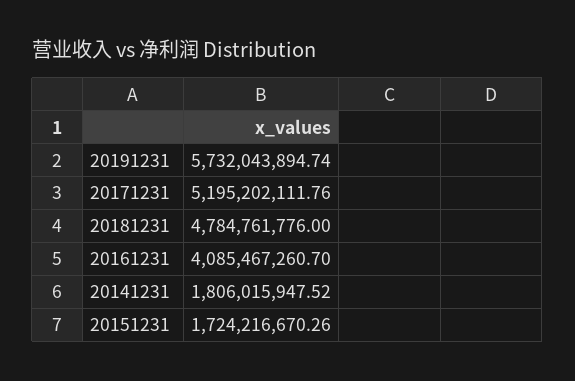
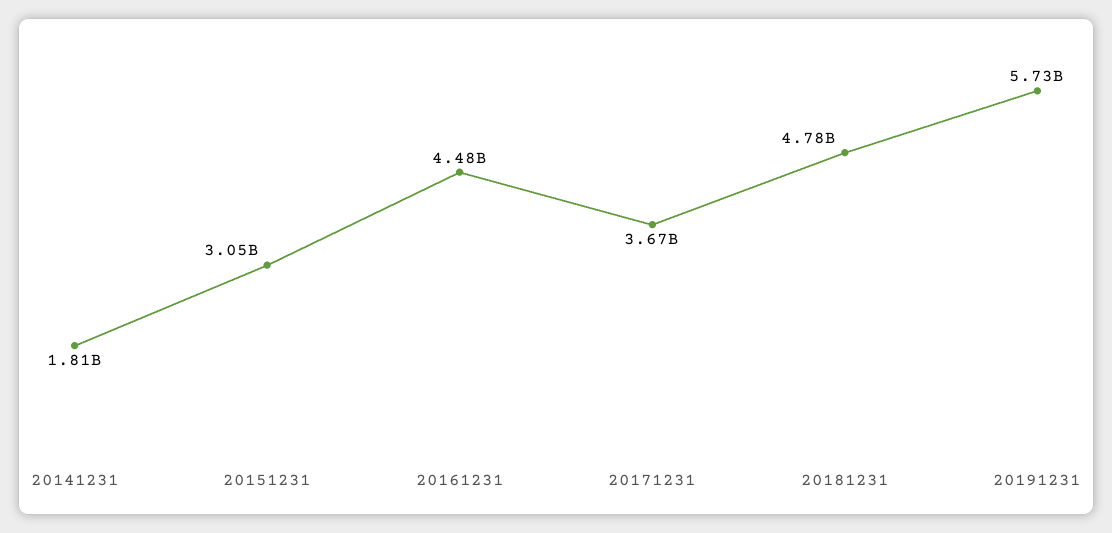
20171231: 5195202111.76 -> 3670000000
20161231: 4085467260.7 -> 4480000000
20151231: 1724216670.26 -> 3050000000

